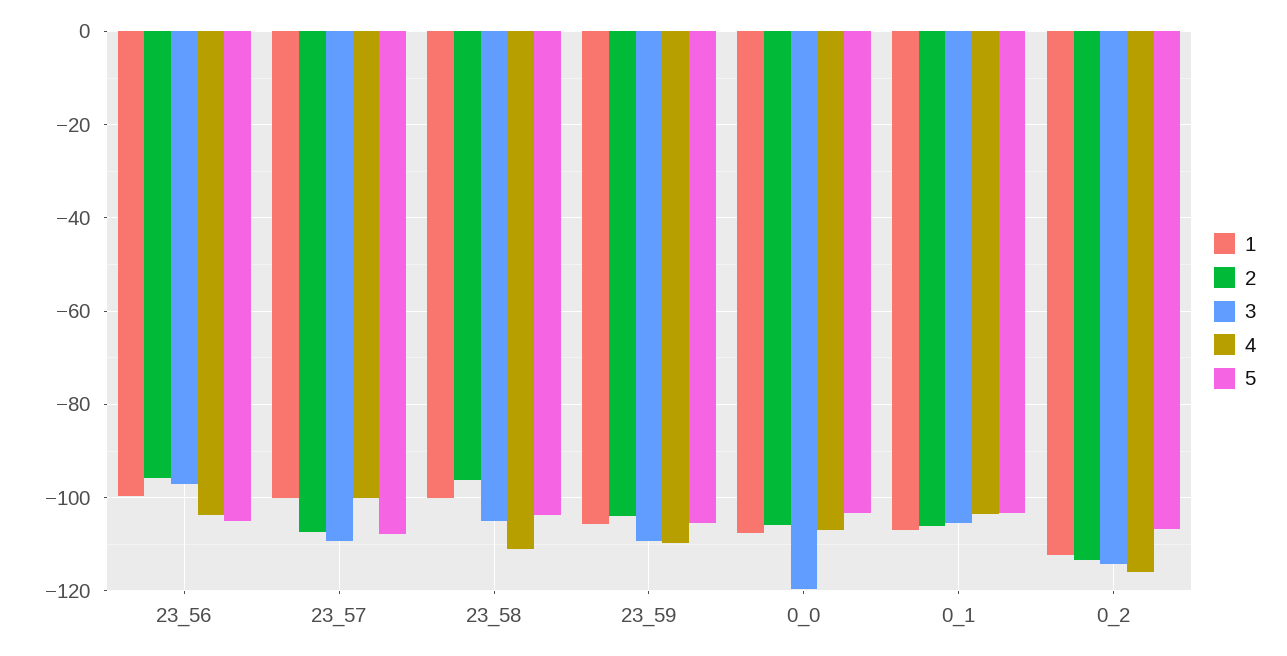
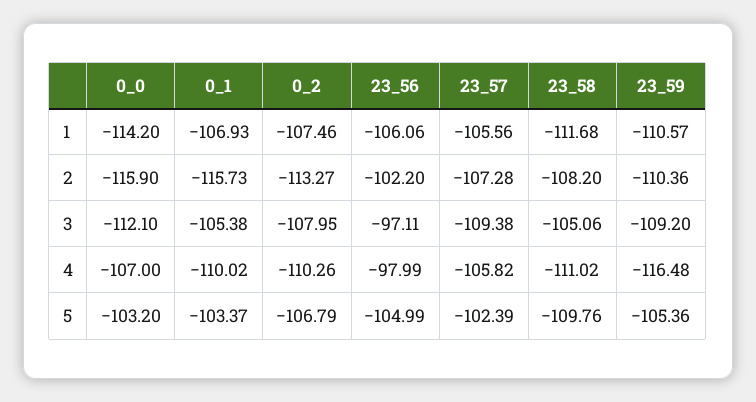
1, 23_56: -100 -> -106.06
2, 23_56: -96 -> -102.2
4, 23_56: -104 -> -97.99
1, 23_57: -100 -> -105.56
4, 23_57: -100 -> -105.82
5, 23_57: -108 -> -102.39
1, 23_58: -100 -> -111.68
2, 23_58: -96 -> -108.2
5, 23_58: -104 -> -109.76
1, 23_59: -106 -> -110.57
2, 23_59: -104 -> -110.36
4, 23_59: -110 -> -116.48
1, 0_0: -108 -> -114.2
2, 0_0: -106 -> -115.9
3, 0_0: -120 -> -112.1
2, 0_1: -106 -> -115.73
4, 0_1: -104 -> -110.02
1, 0_2: -112 -> -107.46
3, 0_2: -114 -> -107.95
4, 0_2: -116 -> -110.26

